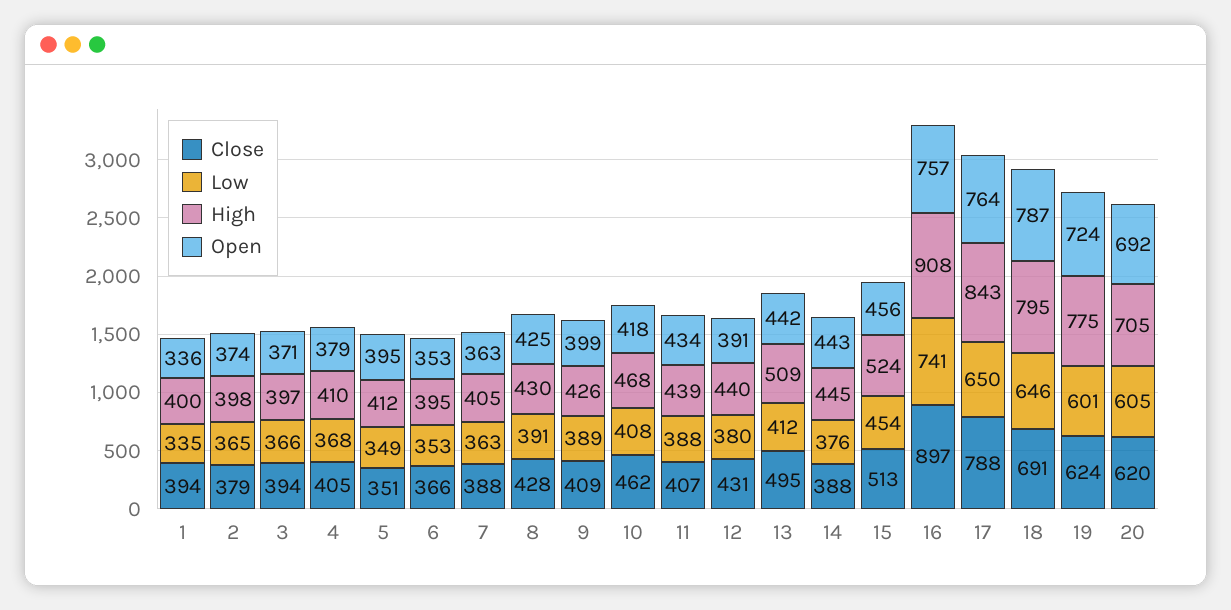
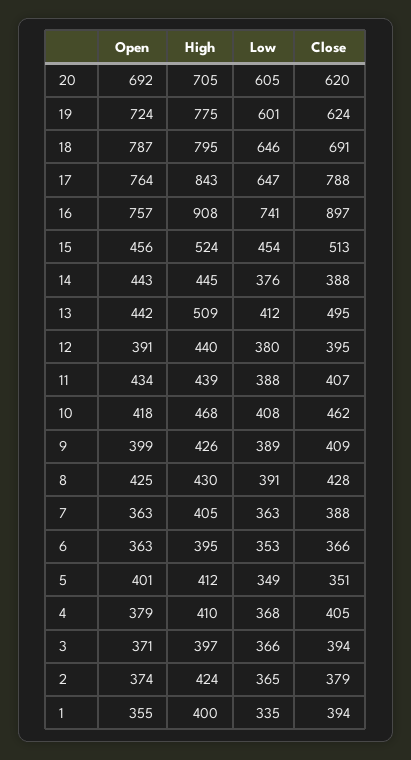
Open, 1: 336 -> 355
High, 2: 398 -> 424
Open, 5: 395 -> 401
Open, 6: 353 -> 363
Close, 12: 431 -> 395
Low, 17: 650 -> 647

